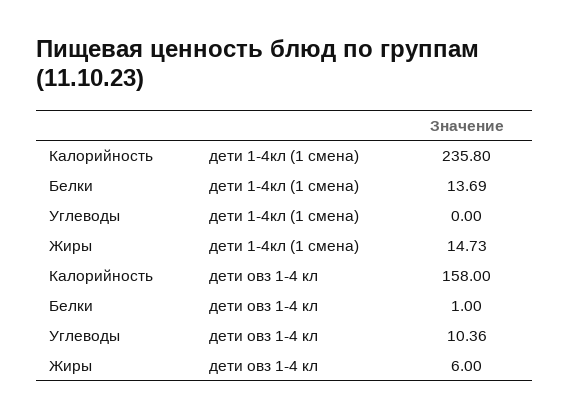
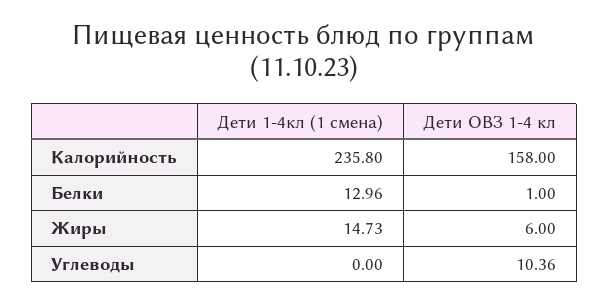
Белки, дети 1-4кл (1 смена): 13.69 -> 12.96

